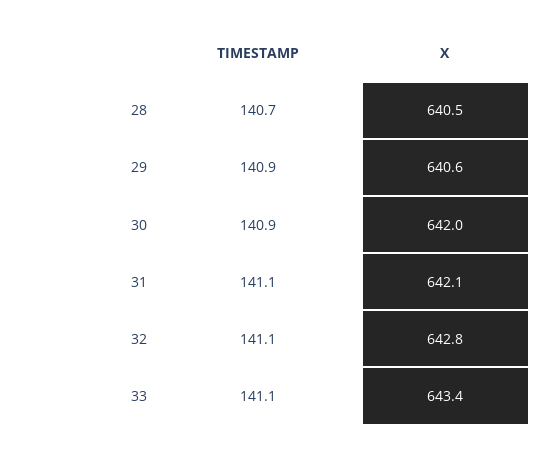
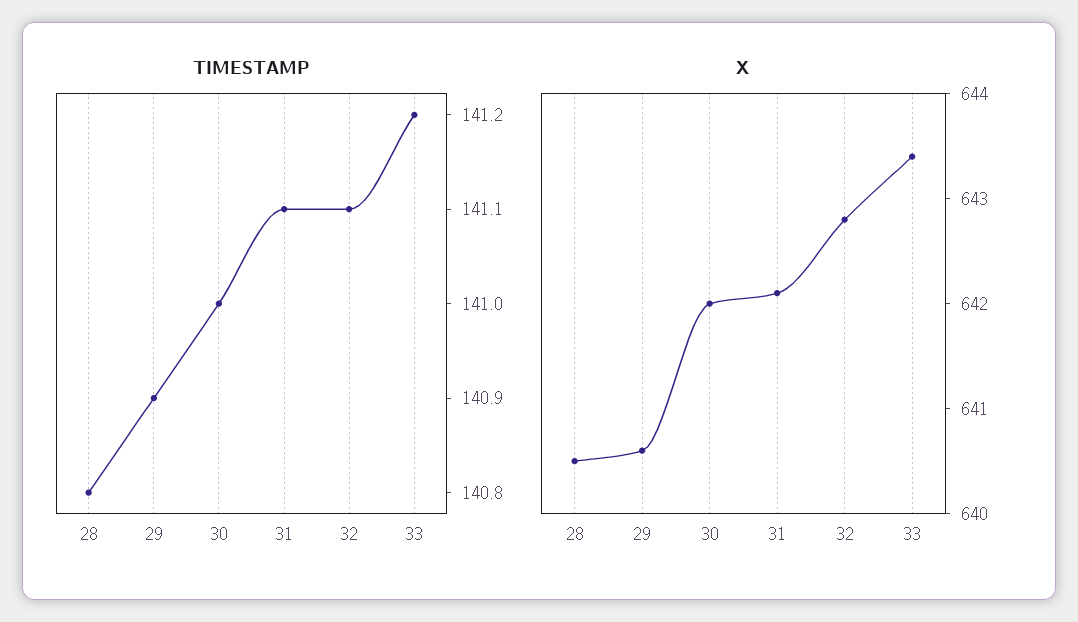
TIMESTAMP, 28: 140.7 -> 140.8
TIMESTAMP, 30: 140.9 -> 141
TIMESTAMP, 33: 141.1 -> 141.2

